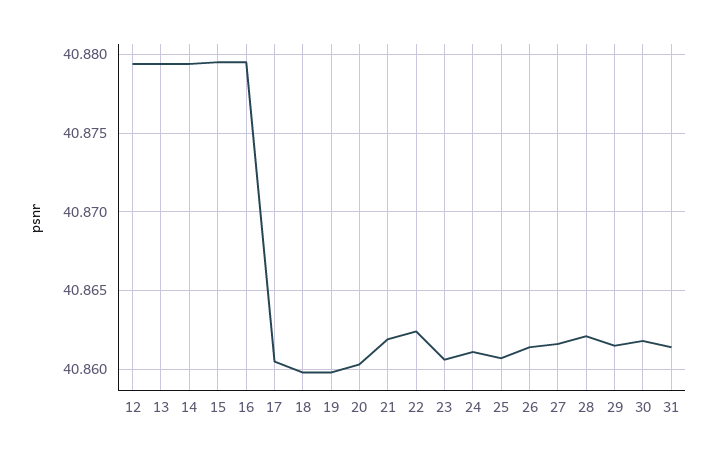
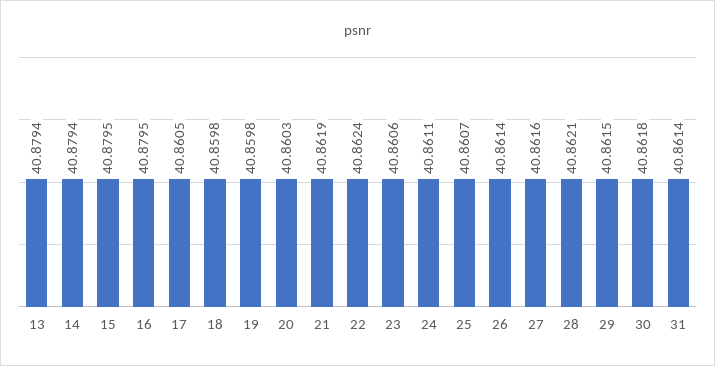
12: 40.8795 -> none

